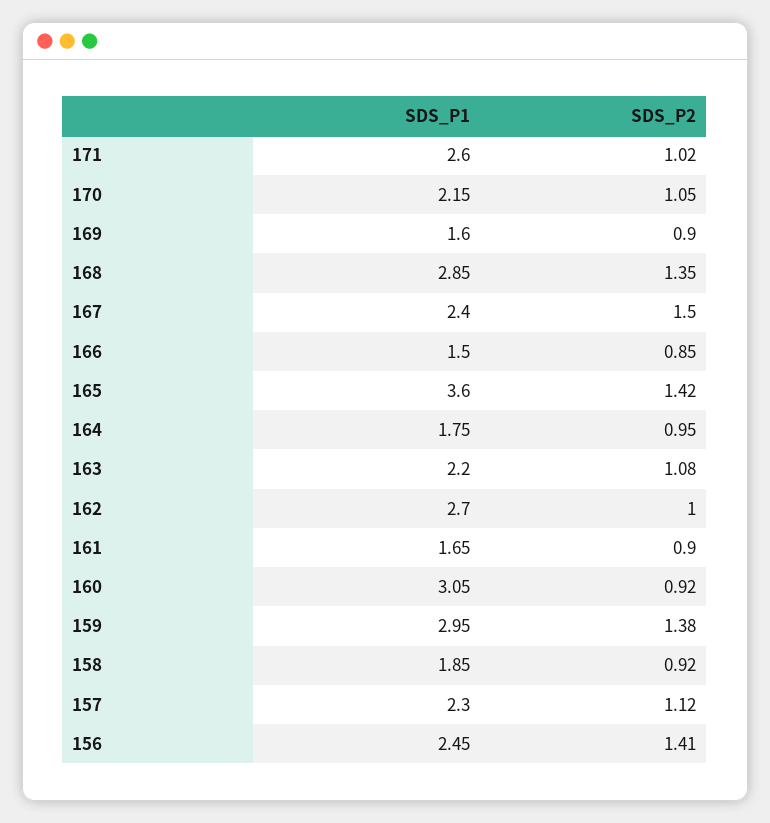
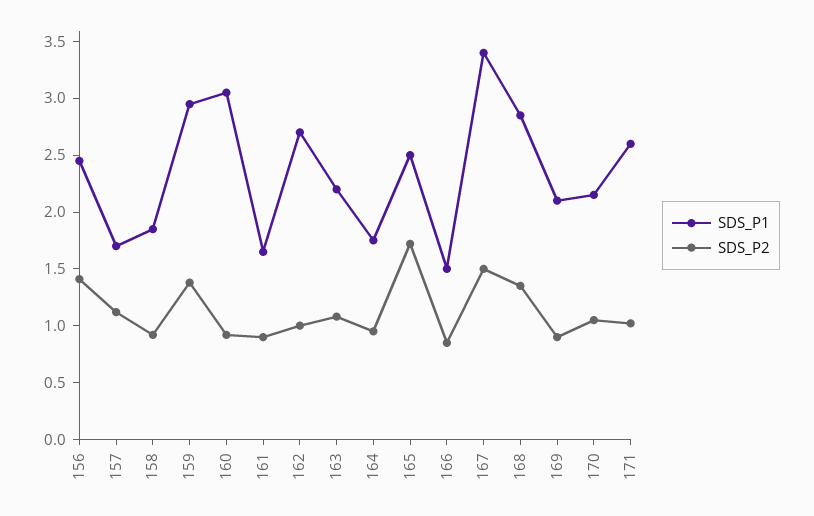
SDS_P1, 169: 1.6 -> 2.1
SDS_P1, 167: 2.4 -> 3.4
SDS_P1, 165: 3.6 -> 2.5
SDS_P2, 165: 1.42 -> 1.7
SDS_P1, 157: 2.3 -> 1.7

